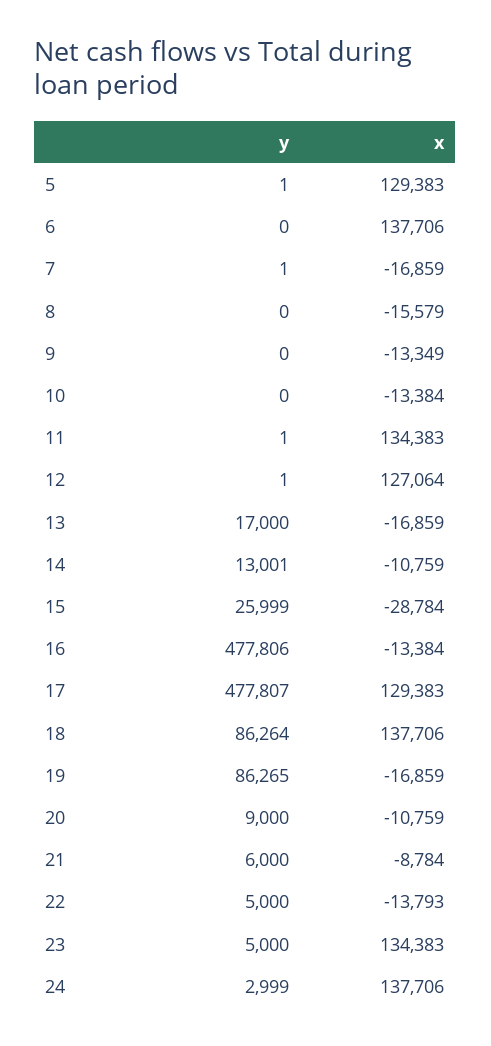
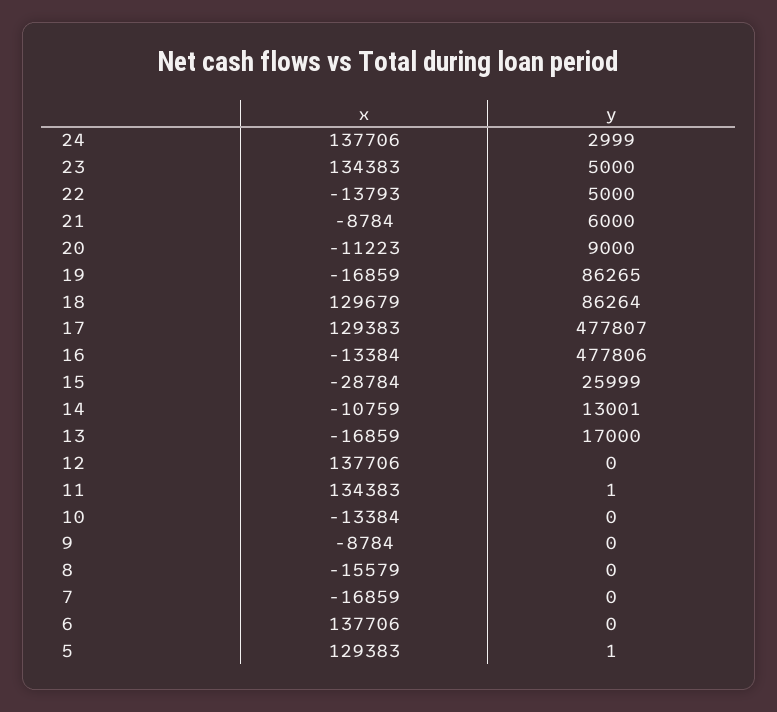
y, 7: 1 -> 0
x, 9: -13349 -> -8784
y, 12: 1 -> 0
x, 12: 127064 -> 137706
x, 18: 137706 -> 129679
x, 20: -10759 -> -11223

